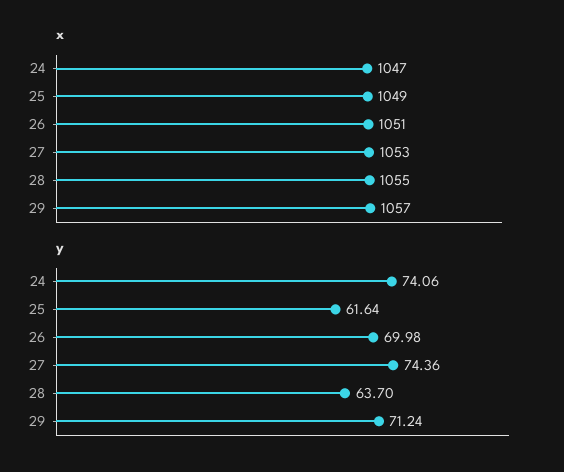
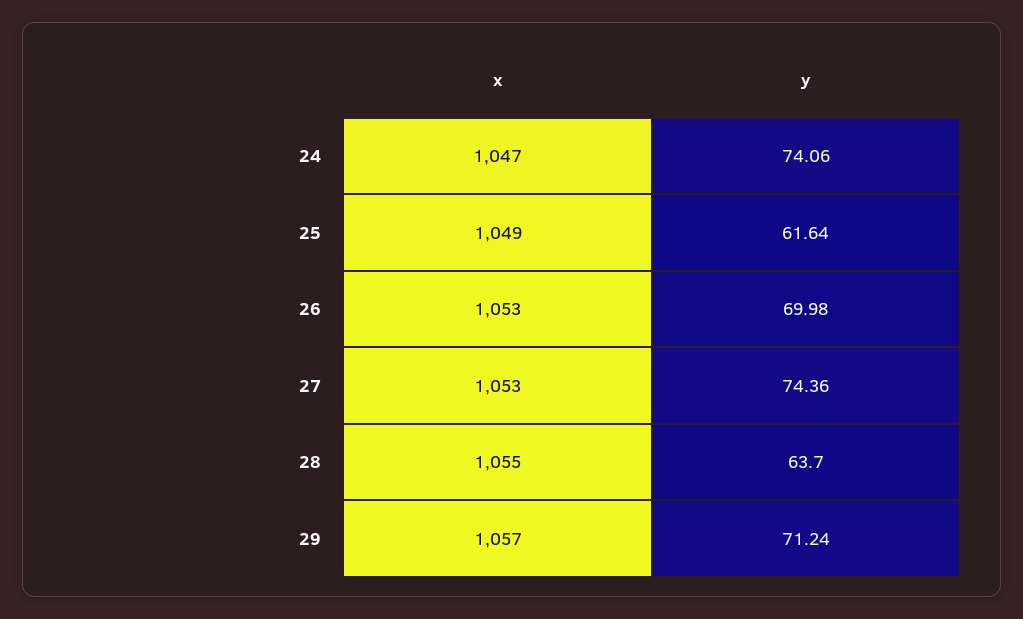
x, 26: 1051 -> 1053

